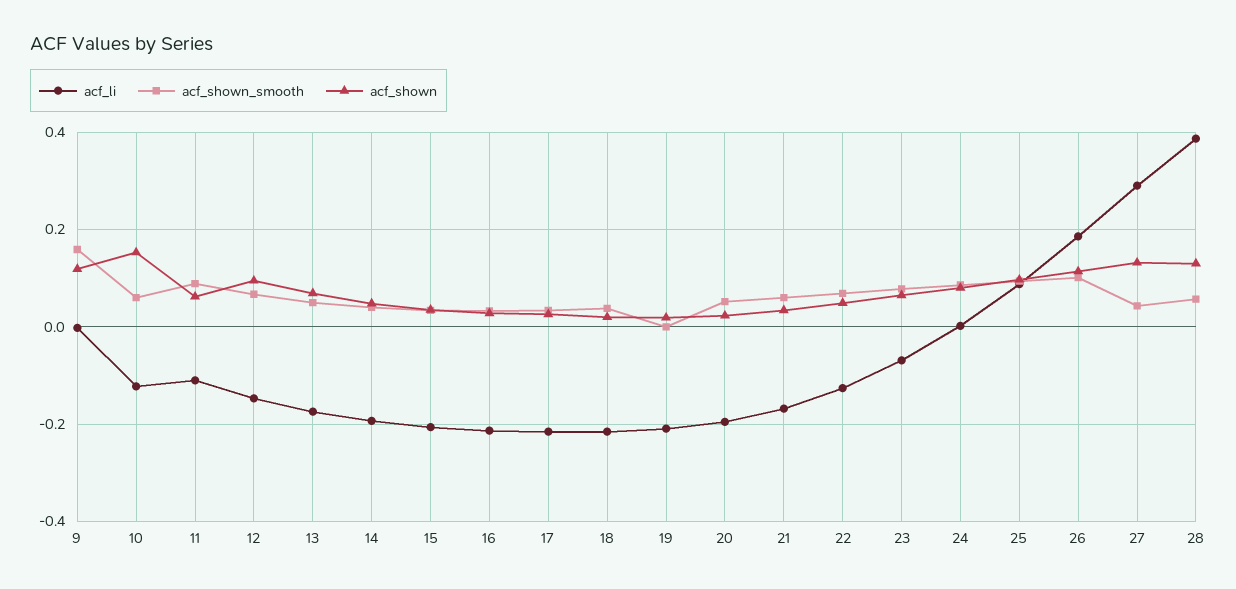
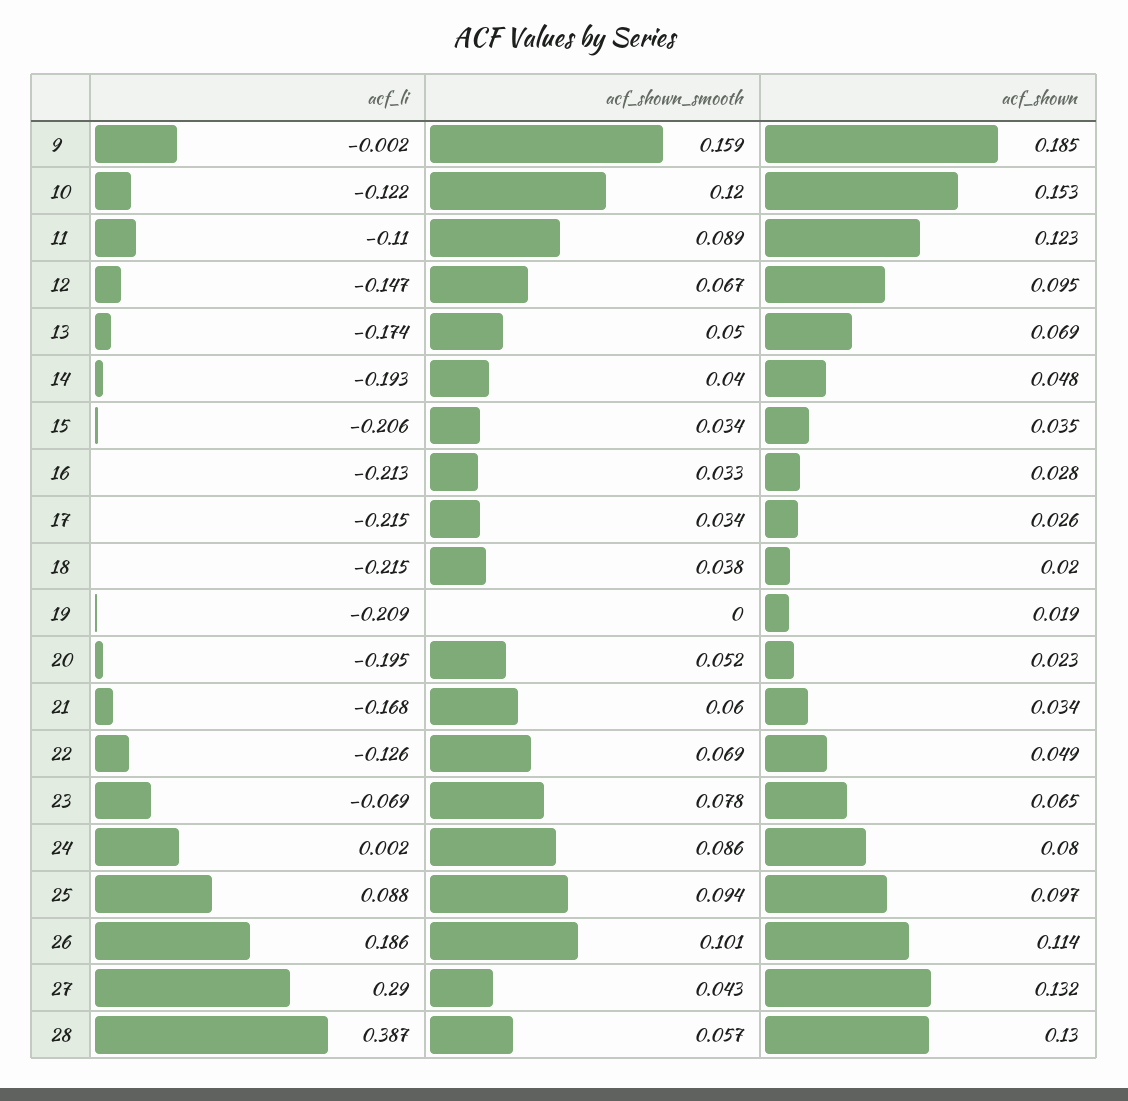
acf_shown, 9: 0.12 -> 0.185
acf_shown_smooth, 10: 0.06 -> 0.12
acf_shown, 11: 0.06 -> 0.123

